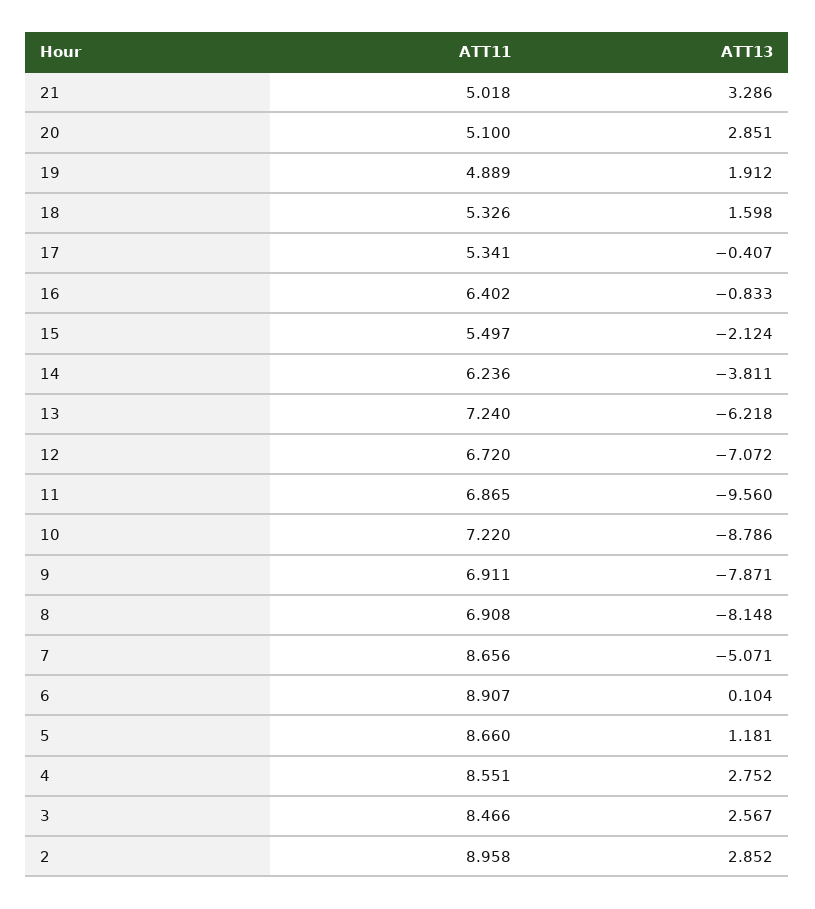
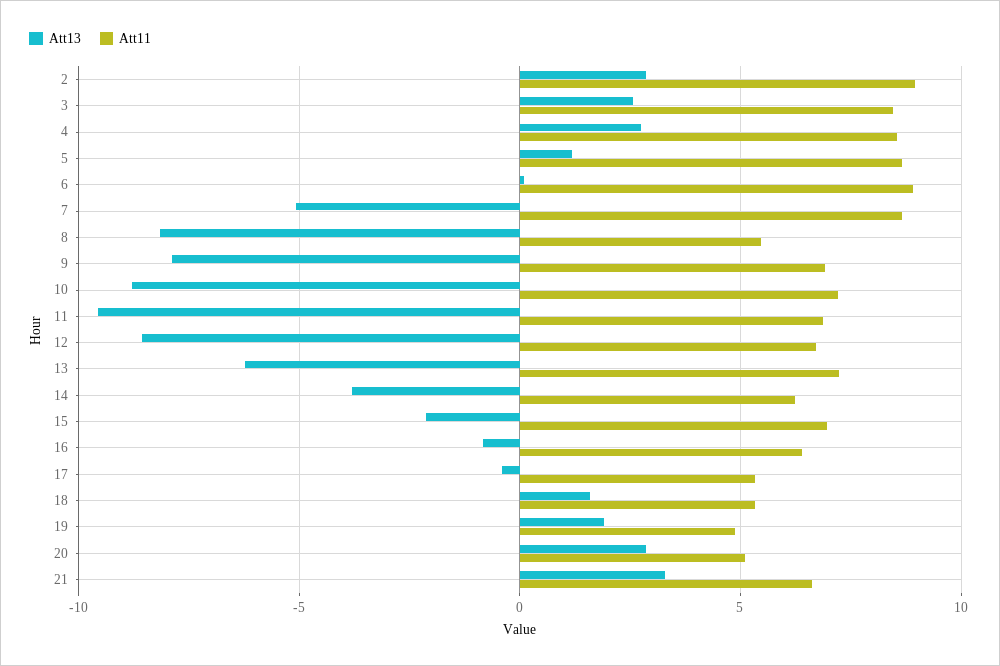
ATT11, 21: 5.018 -> 6.5
ATT11, 15: 5.497 -> 7
ATT13, 12: -7.072 -> -8.5
ATT11, 8: 6.908 -> 5.5

